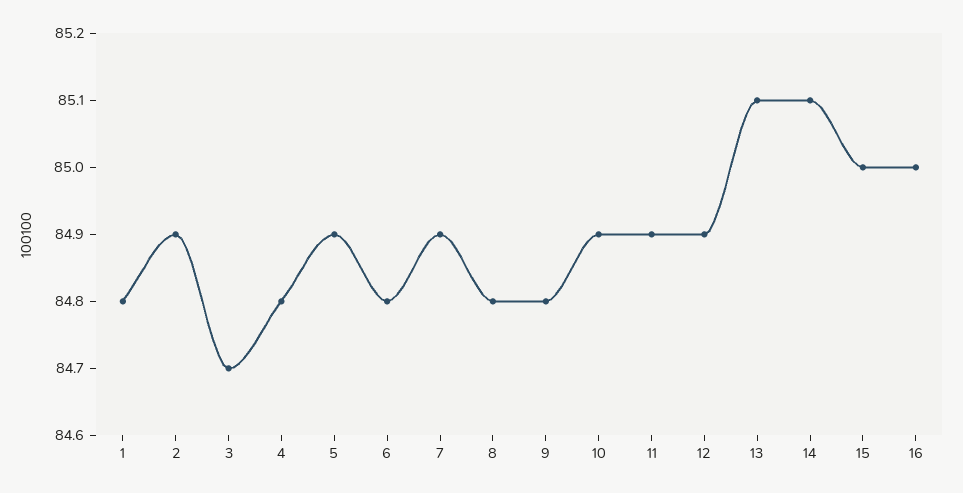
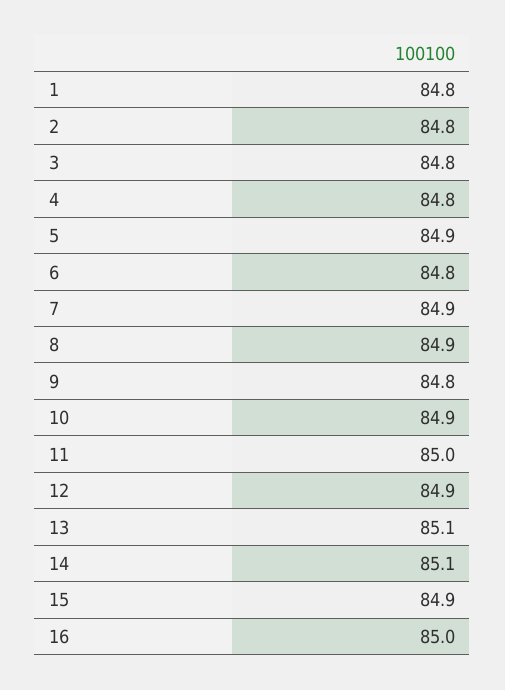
2: 84.9 -> 84.8
3: 84.7 -> 84.8
8: 84.8 -> 84.9
11: 84.9 -> 85
15: 85 -> 84.9

